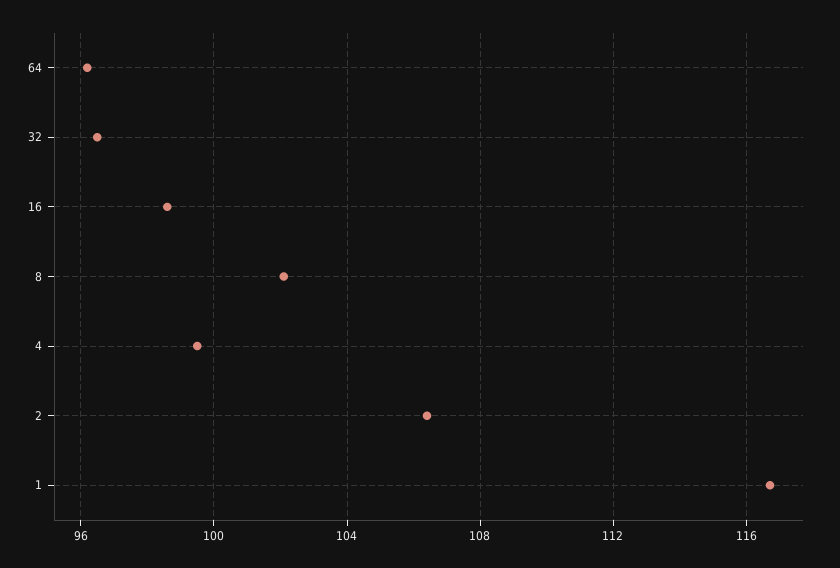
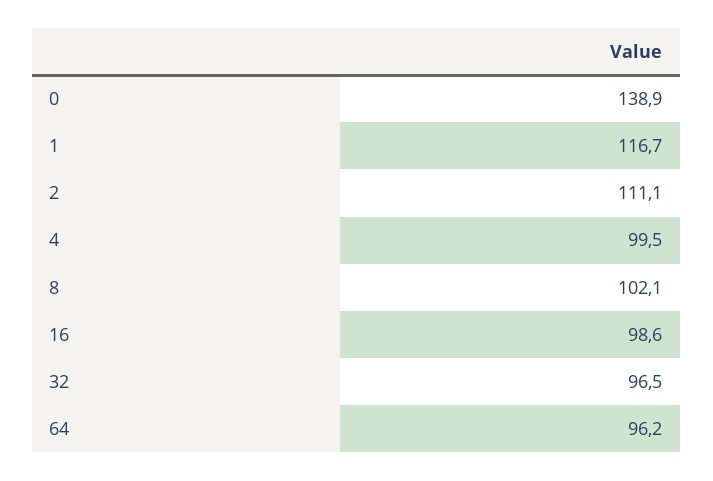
2: 106.5 -> 111.1
0: none -> 138.9

